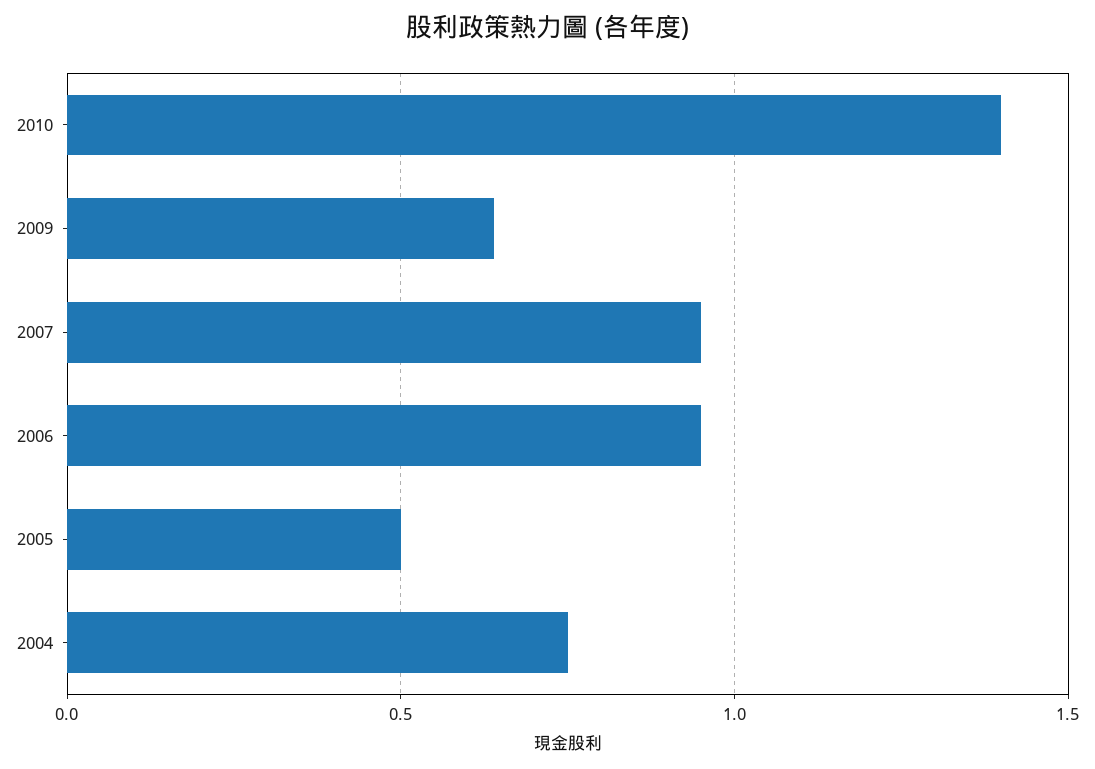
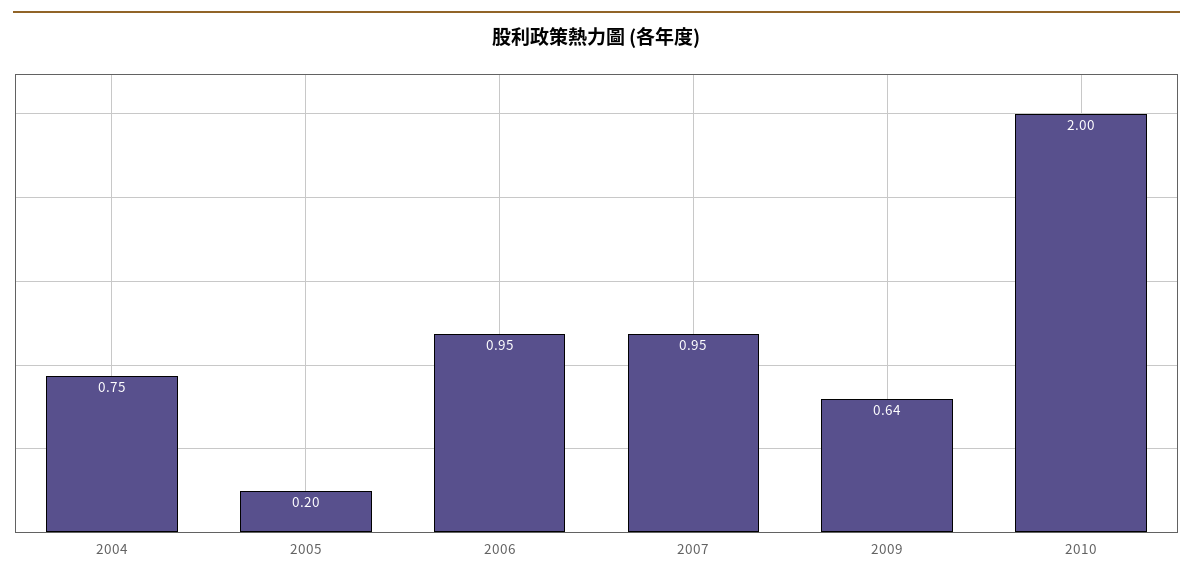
2010: 1.4 -> 2
2005: 0.5 -> 0.2

